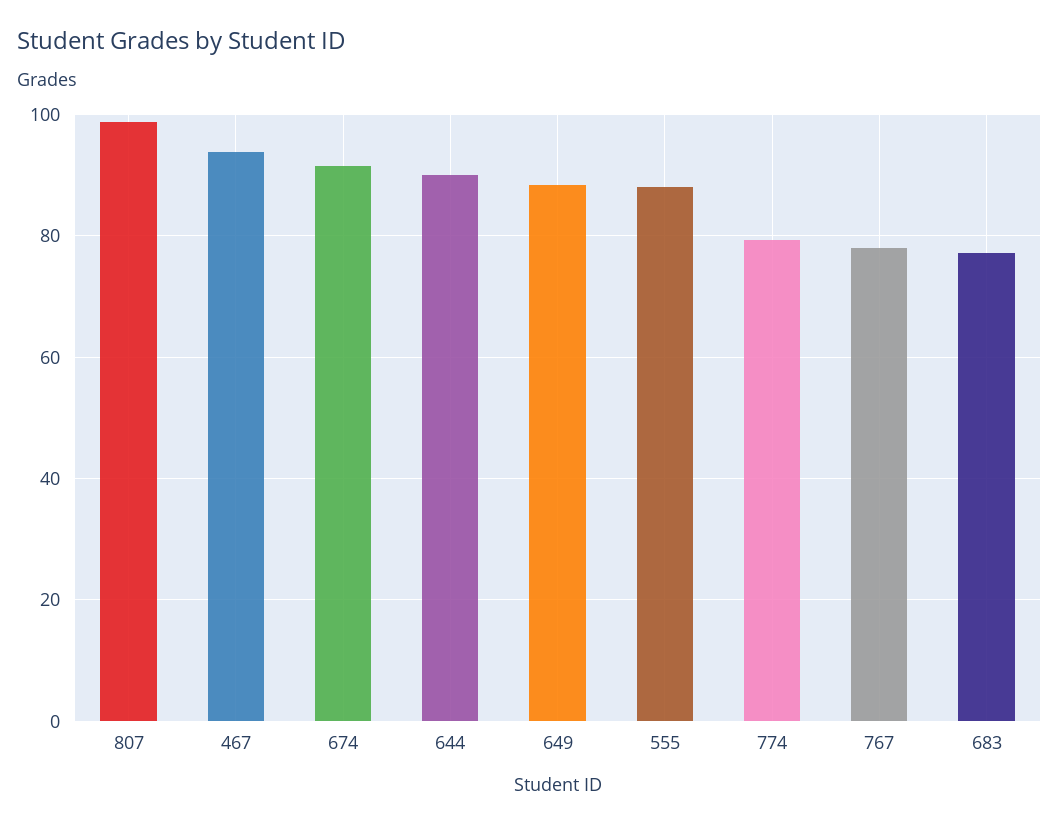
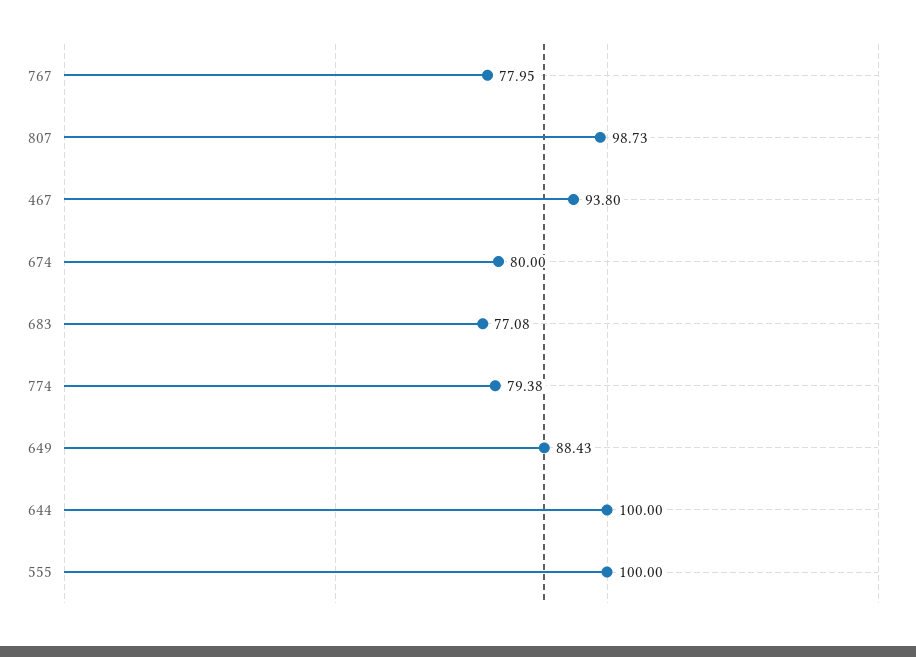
674: 92 -> 80
644: 90 -> 100
555: 88 -> 100

